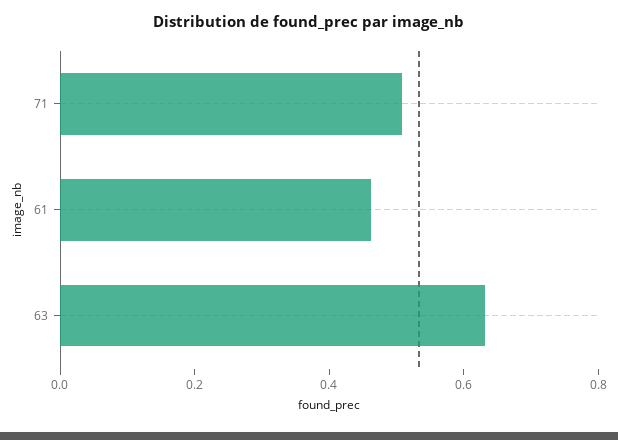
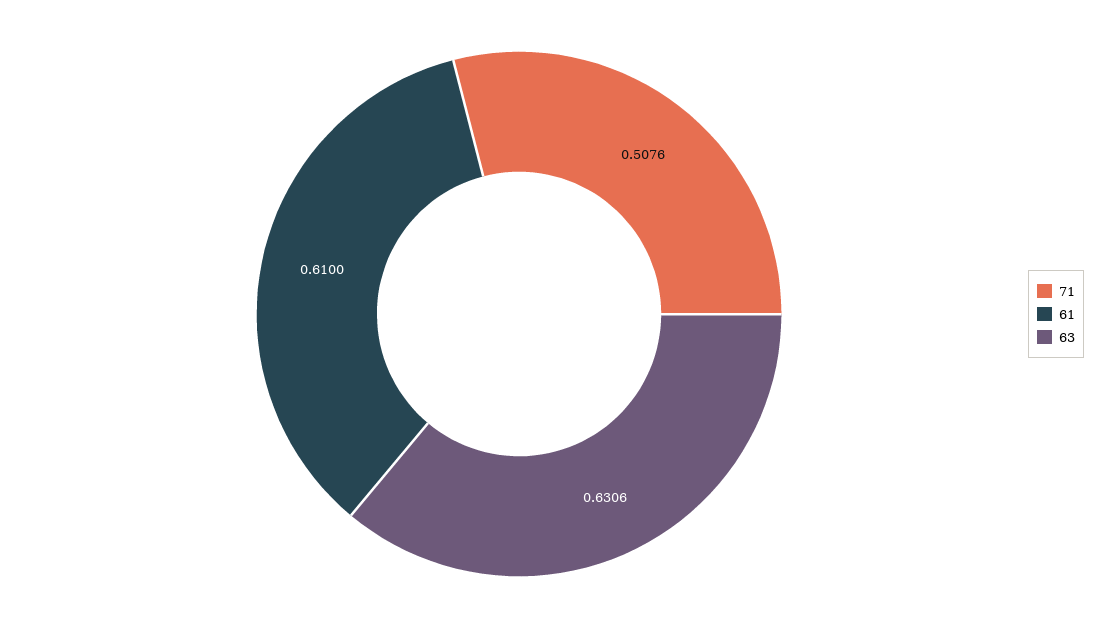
61: 0.45 -> 0.61

